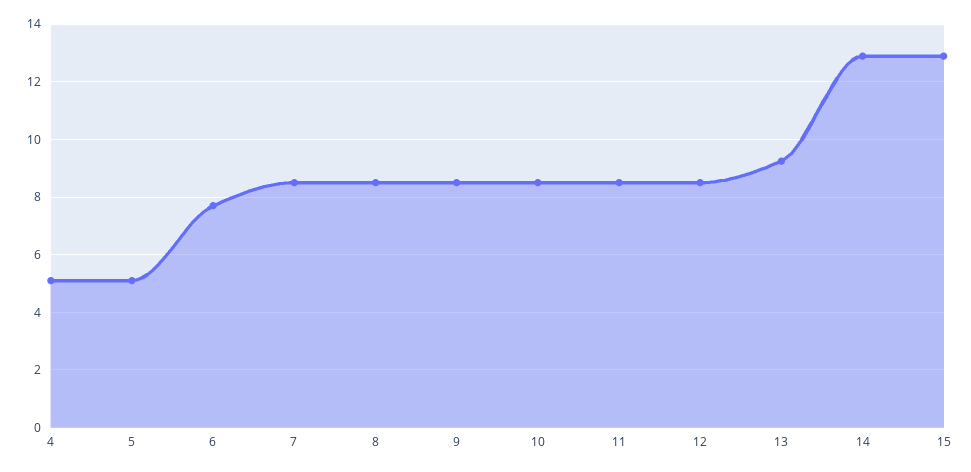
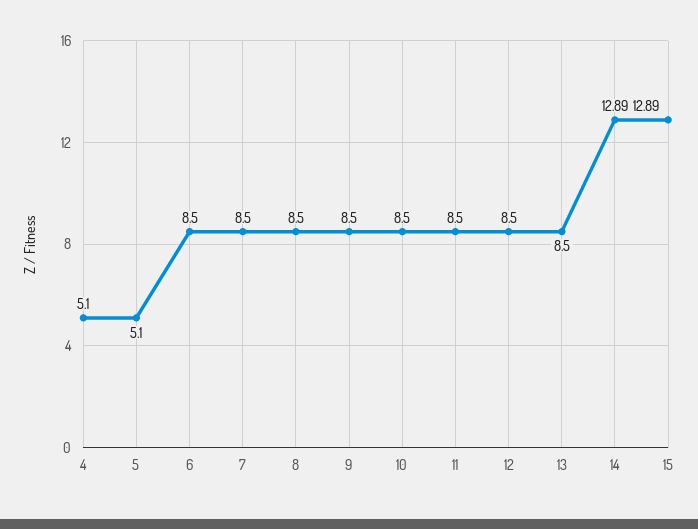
6: 7.75 -> 8.5
13: 9.25 -> 8.5

